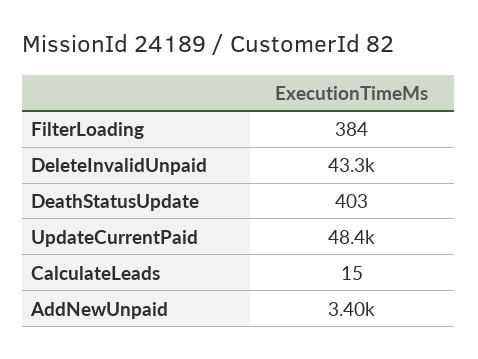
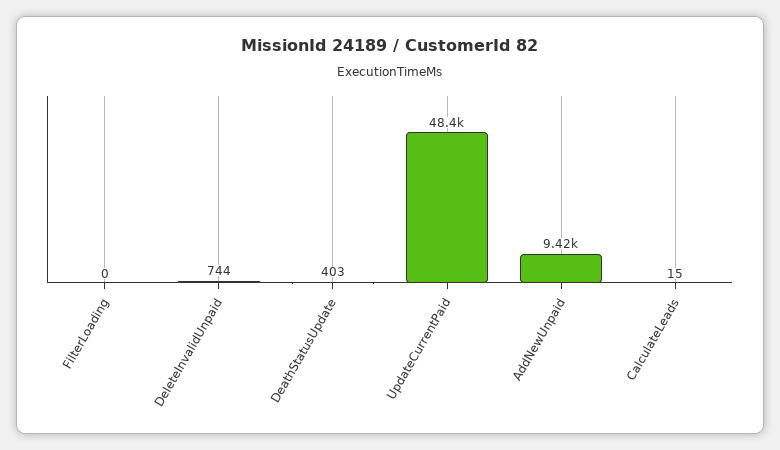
FilterLoading: 384 -> 0
DeleteInvalidUnpaid: 43300 -> 744
AddNewUnpaid: 3400 -> 9420

